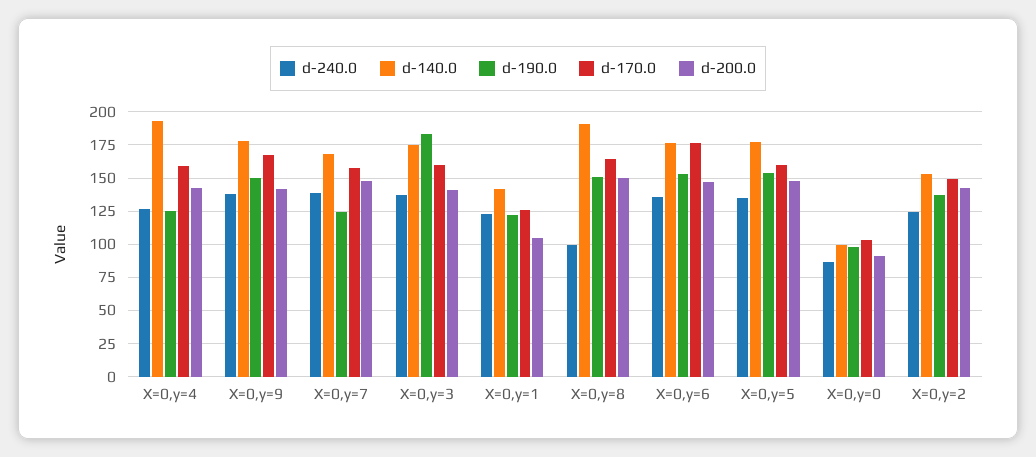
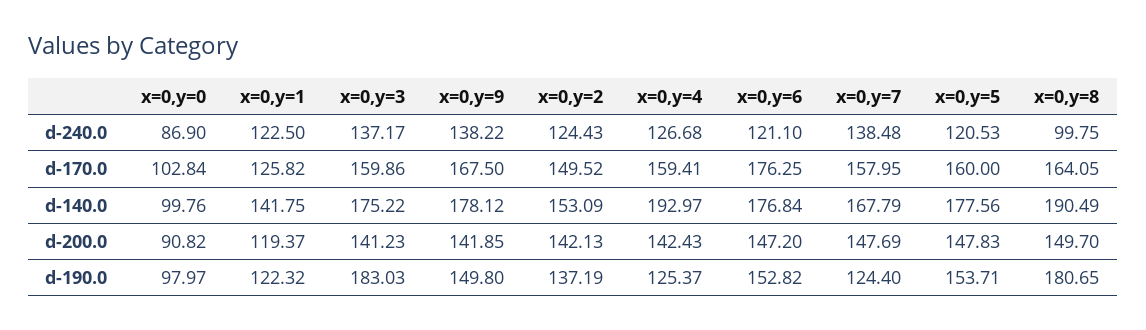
d-200.0, X=0,y=1: 105 -> 119.37
d-190.0, X=0,y=8: 150 -> 180.65
d-240.0, X=0,y=6: 135 -> 121.1
d-240.0, X=0,y=5: 135 -> 120.53

